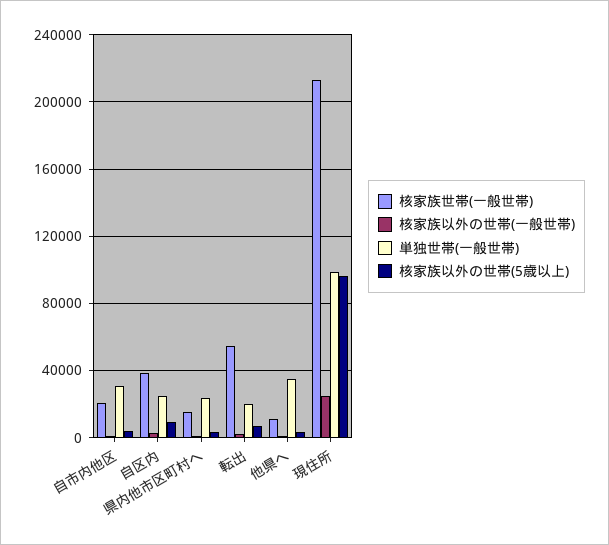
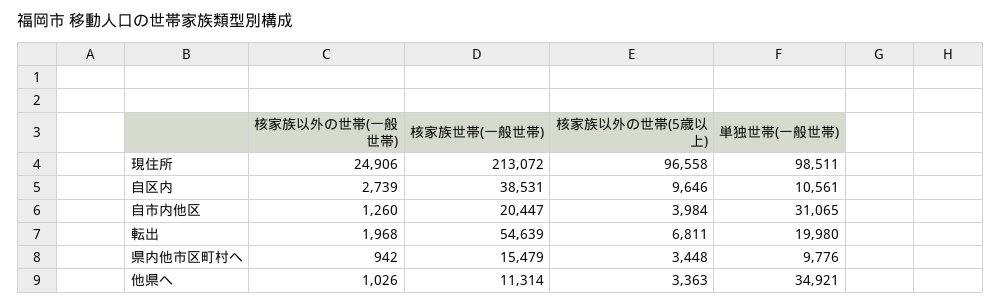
単独世帯(一般世帯), 自区内: 25000 -> 10561
単独世帯(一般世帯), 県内他市区町村へ: 25000 -> 9776

